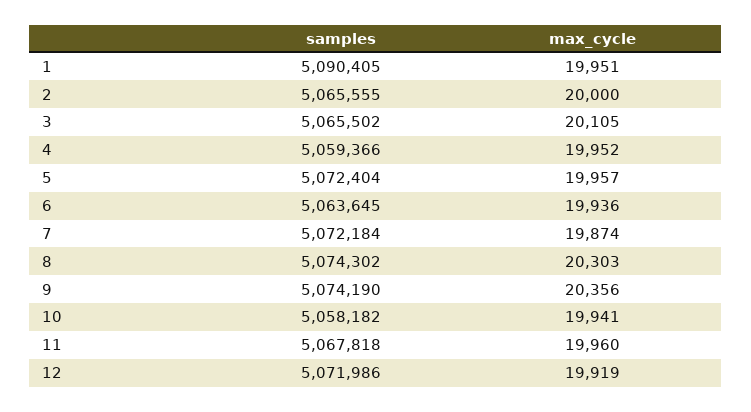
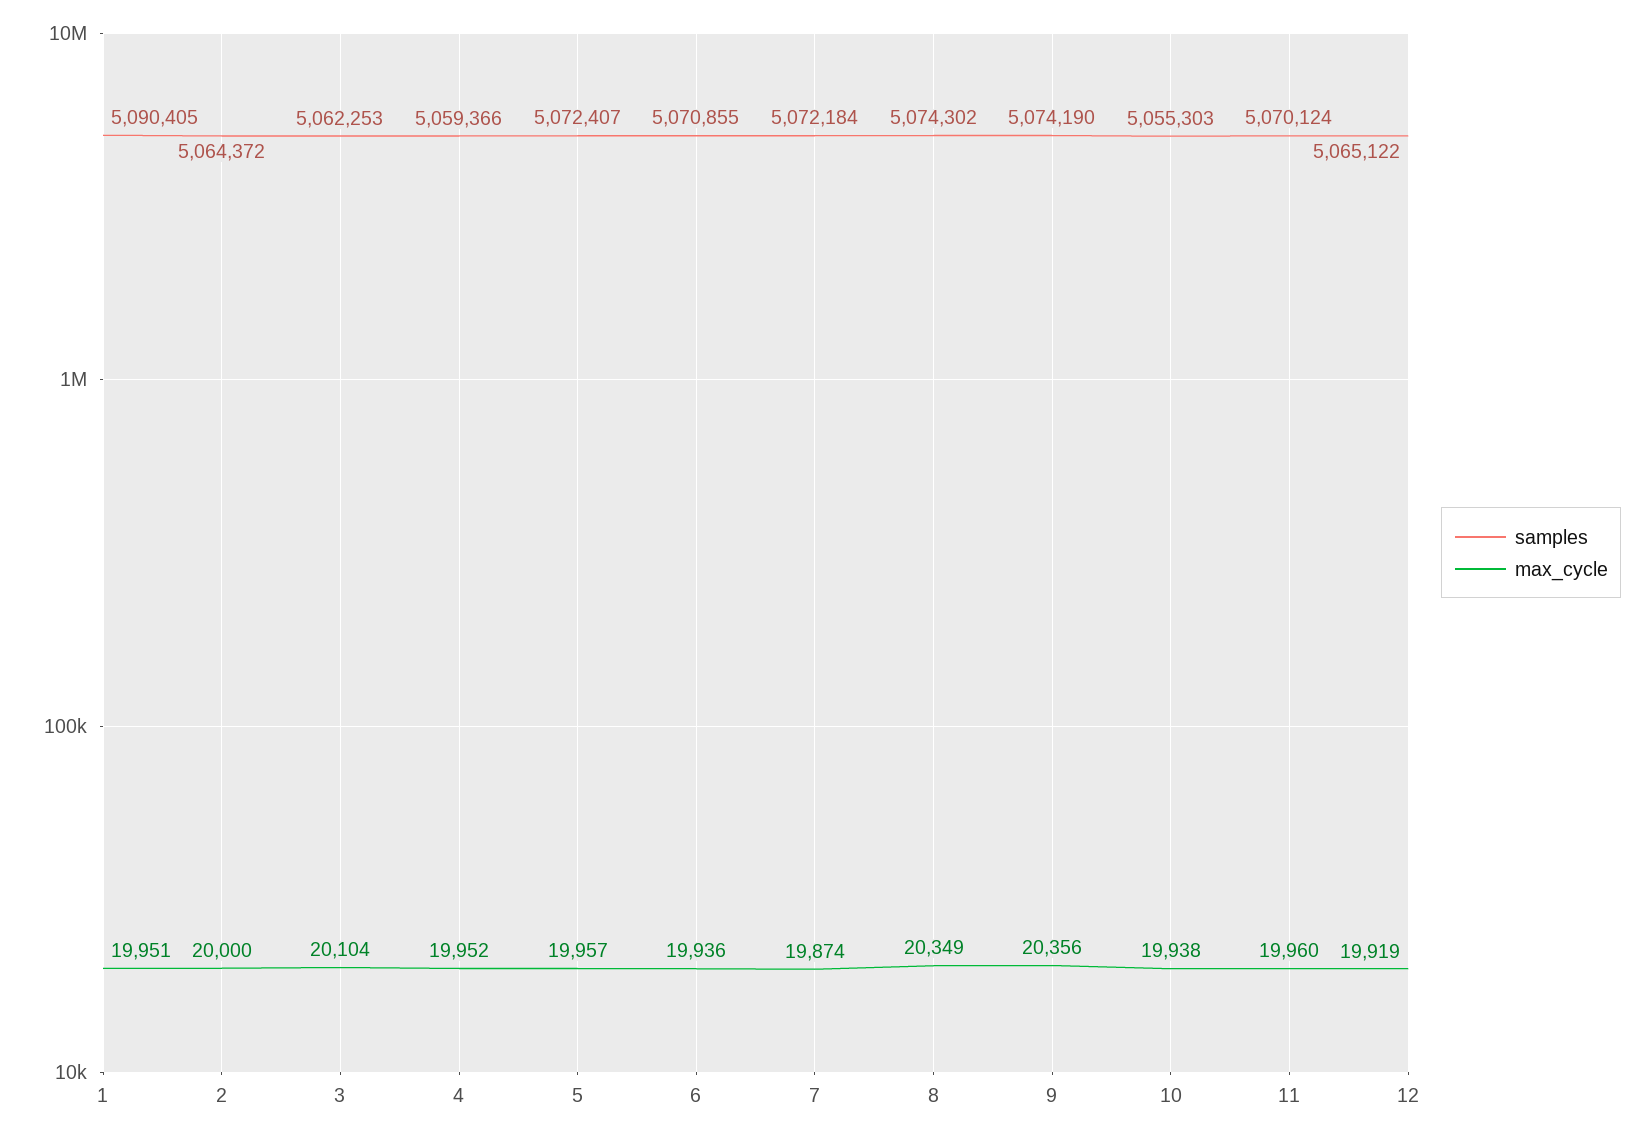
samples, 2: 5065555 -> 5064372
samples, 3: 5065502 -> 5062253
max_cycle, 3: 20105 -> 20104
samples, 5: 5072404 -> 5072407
samples, 6: 5063645 -> 5070855
max_cycle, 8: 20303 -> 20349
samples, 10: 5058182 -> 5055303
max_cycle, 10: 19941 -> 19938
samples, 11: 5067818 -> 5070124
samples, 12: 5071986 -> 5065122

